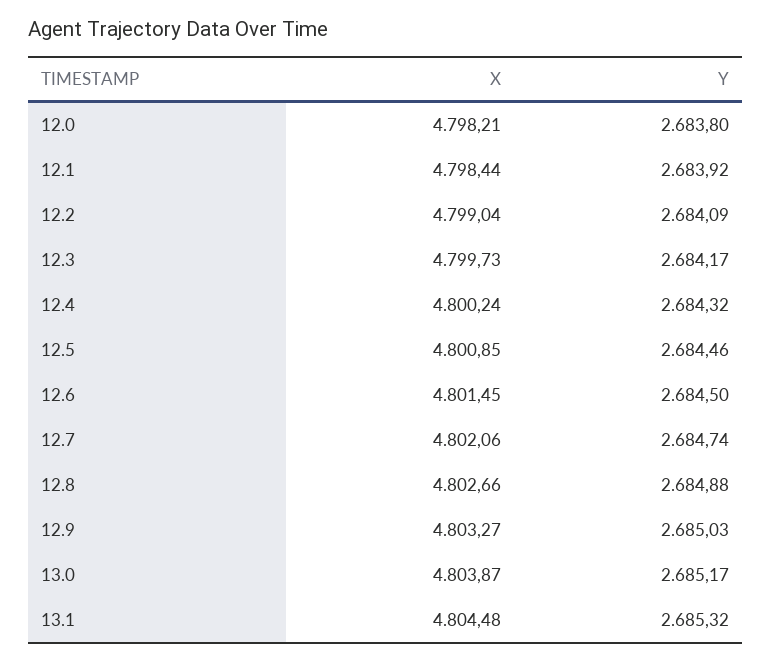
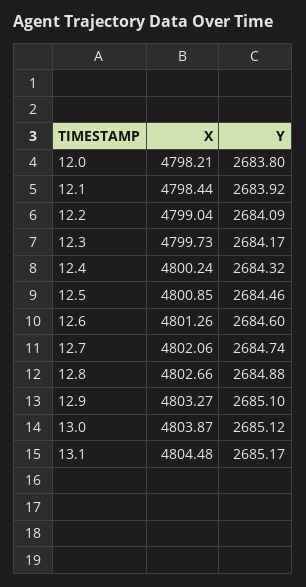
X, 12.6: 4801.45 -> 4801.26
Y, 12.6: 2684.5 -> 2684.6
Y, 12.9: 2685.03 -> 2685.1
Y, 13.0: 2685.17 -> 2685.12
Y, 13.1: 2685.32 -> 2685.17

